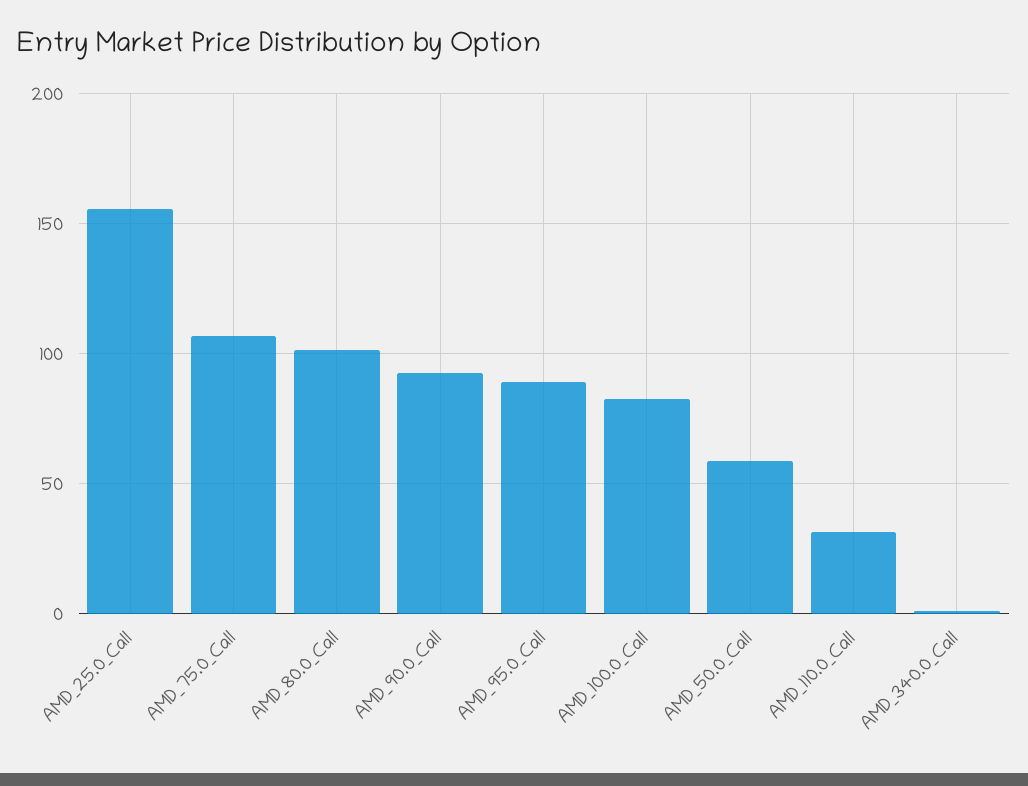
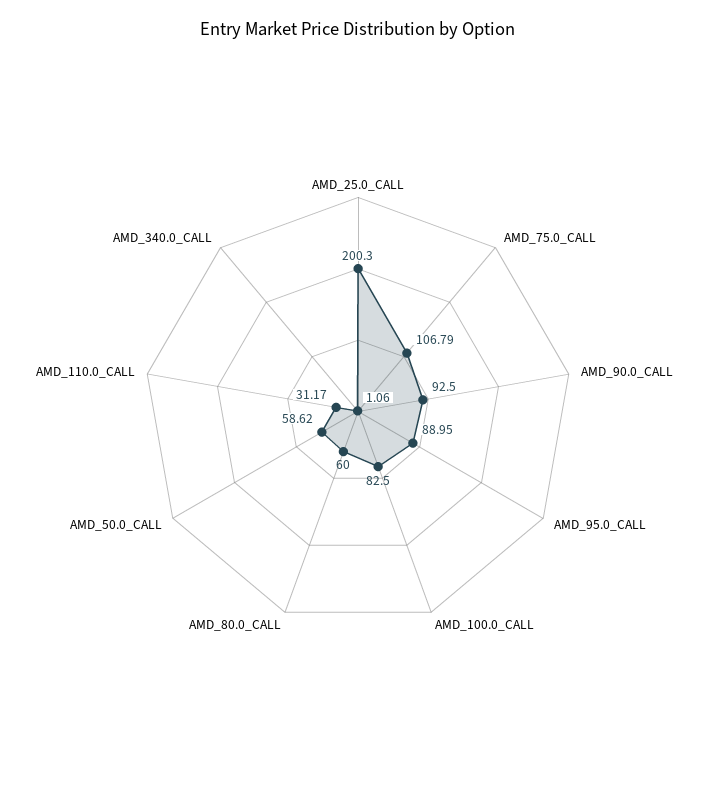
AMD_25.0_Call: 155 -> 200.3
AMD_80.0_Call: 100 -> 60

